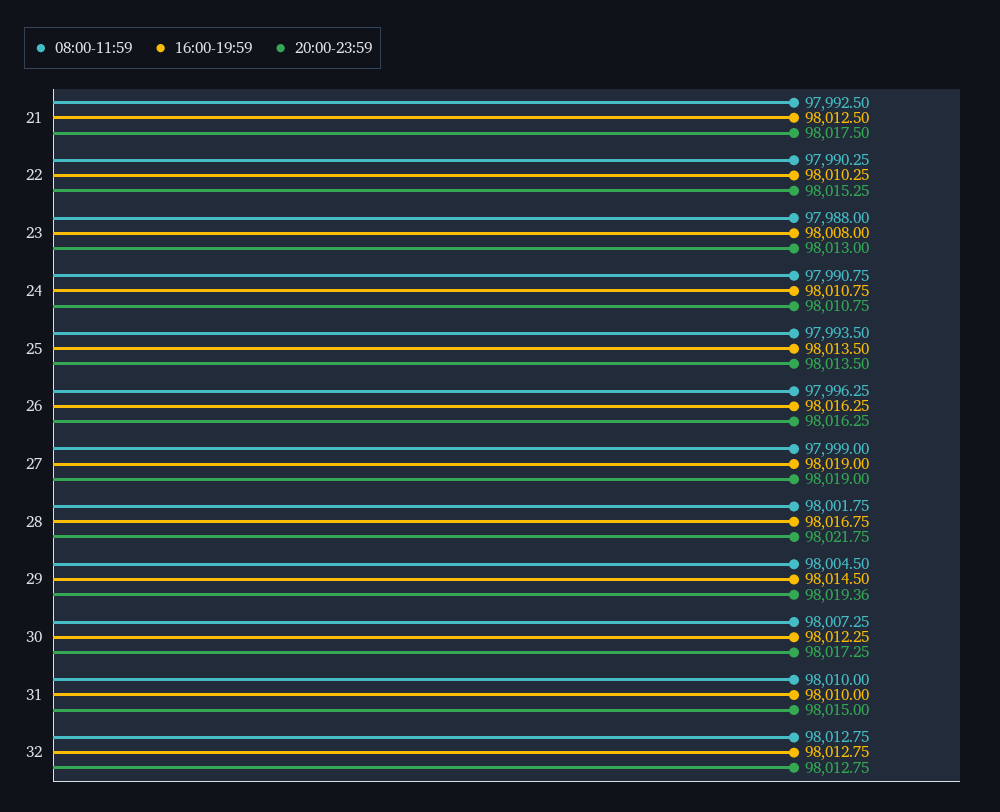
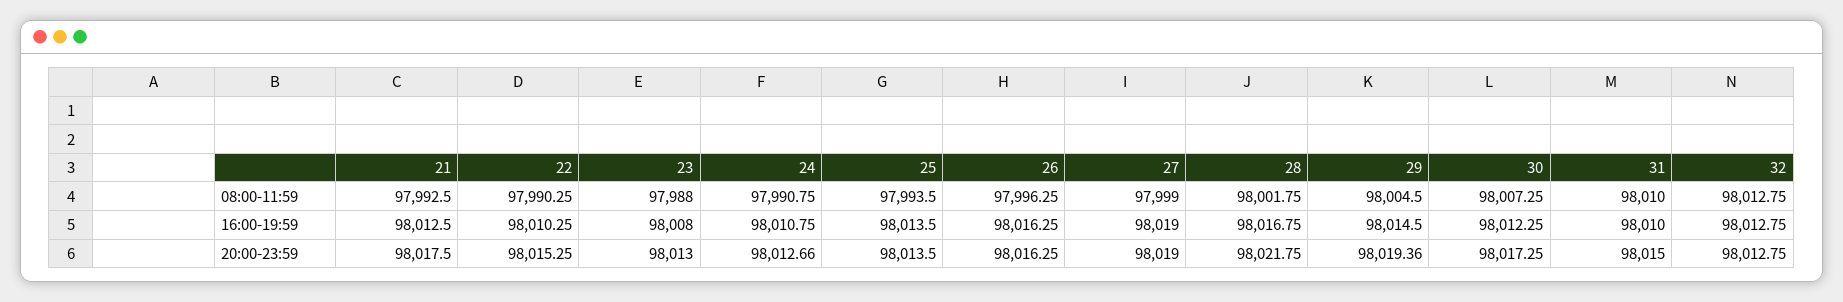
20:00-23:59, 24: 98010.75 -> 98012.66

